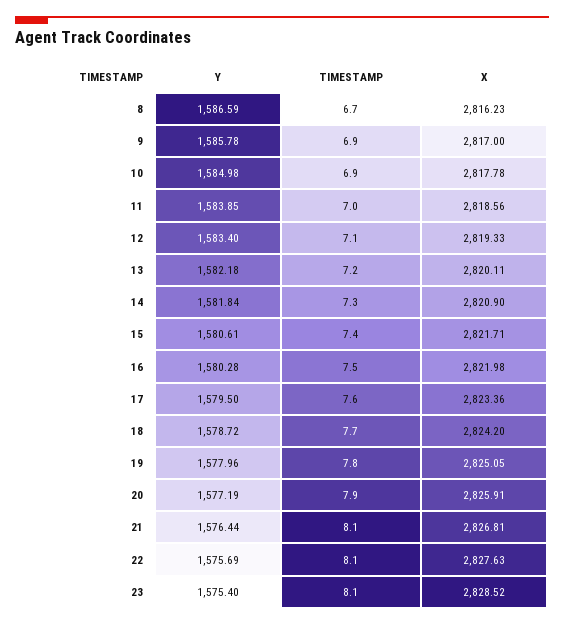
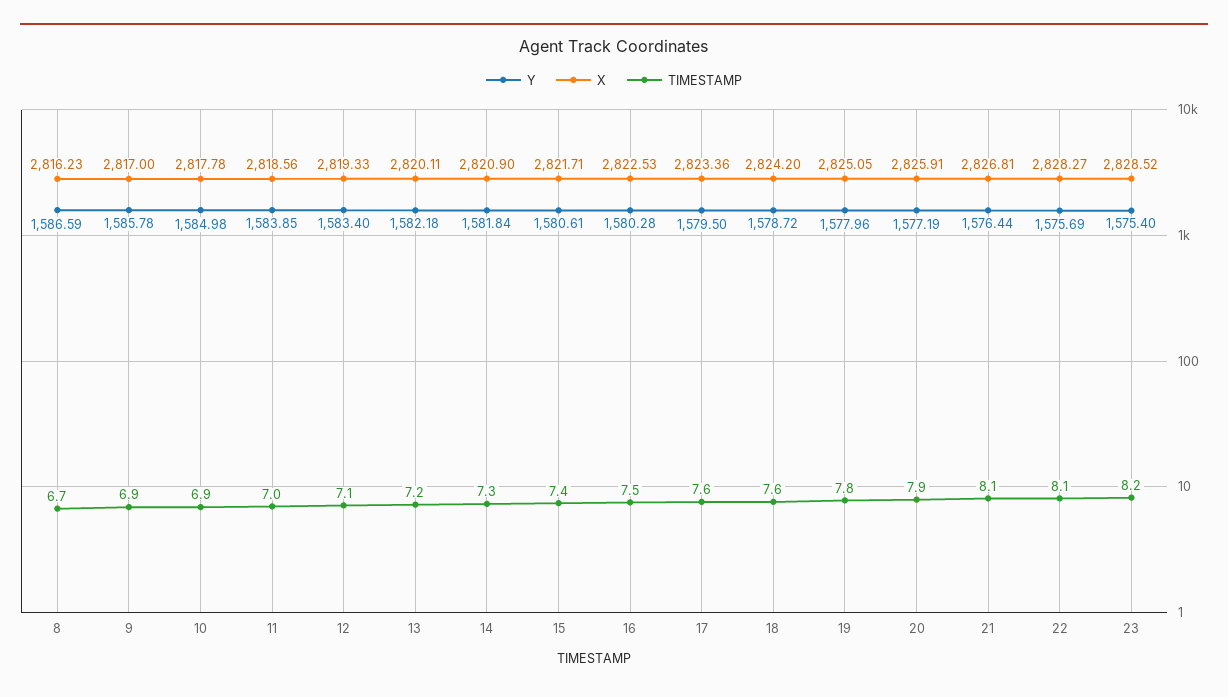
X, 16: 2821.98 -> 2822.53
TIMESTAMP, 18: 7.7 -> 7.6
X, 22: 2827.63 -> 2828.27
TIMESTAMP, 23: 8.1 -> 8.2

